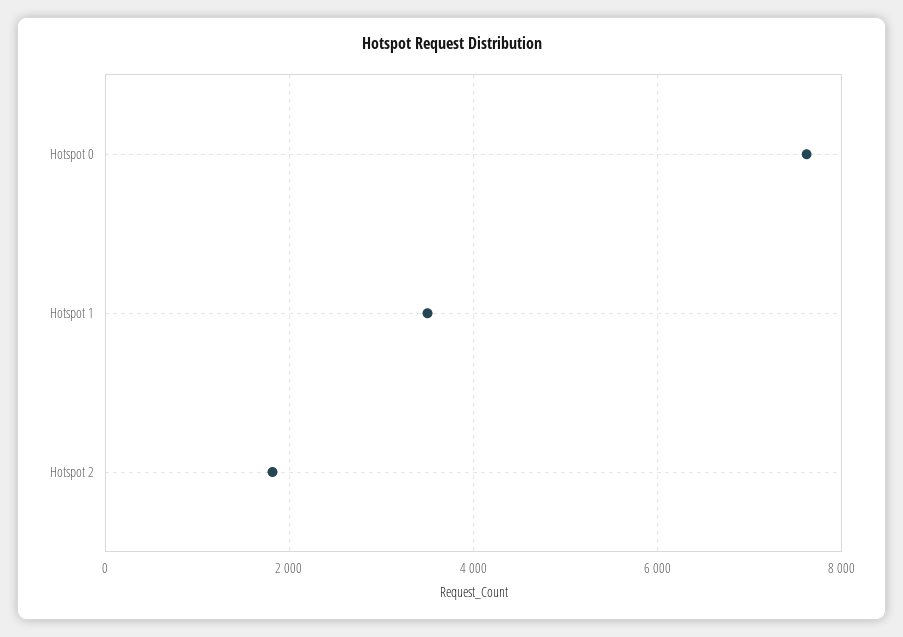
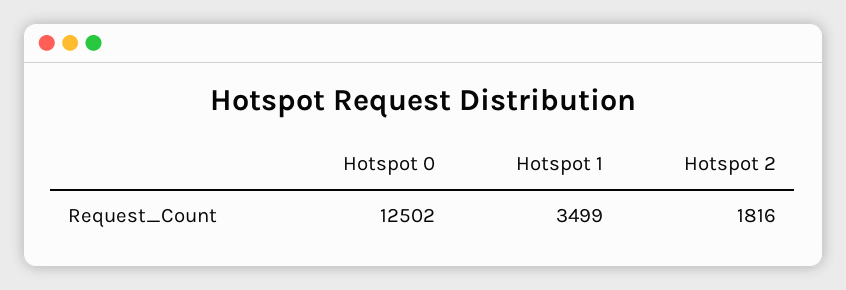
Hotspot 0: 7600 -> 12502

